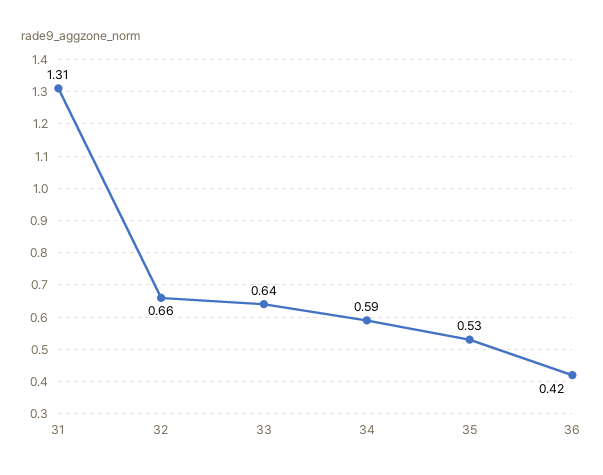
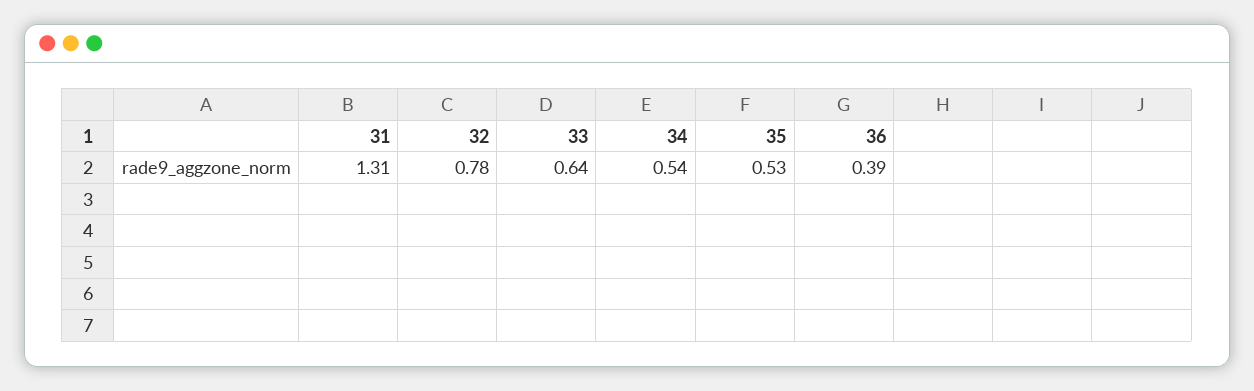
32: 0.66 -> 0.78
34: 0.59 -> 0.54
36: 0.42 -> 0.39

